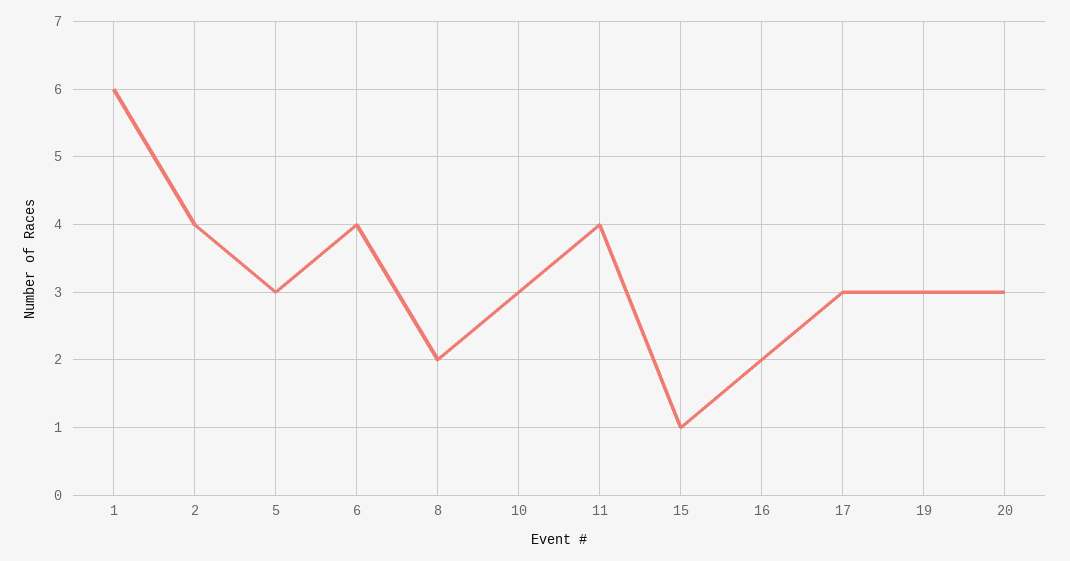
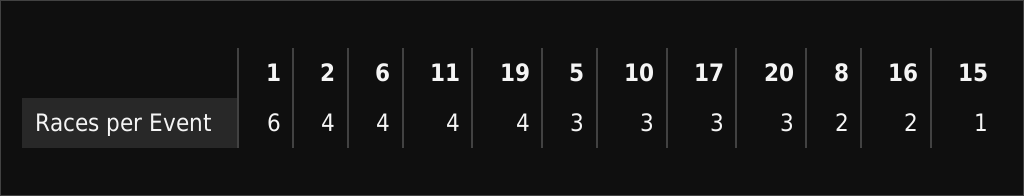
19: 3 -> 4

